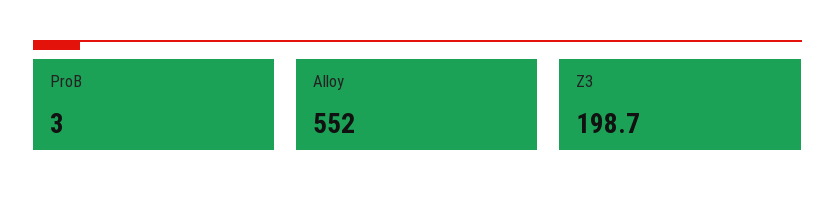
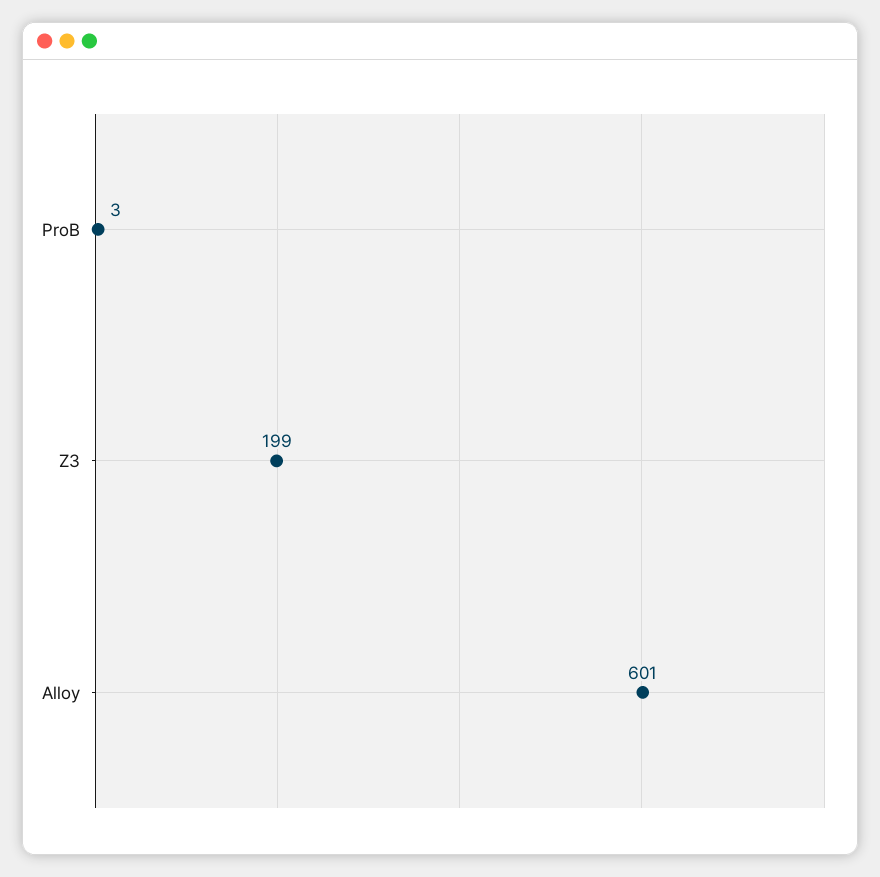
Alloy: 552 -> 601

